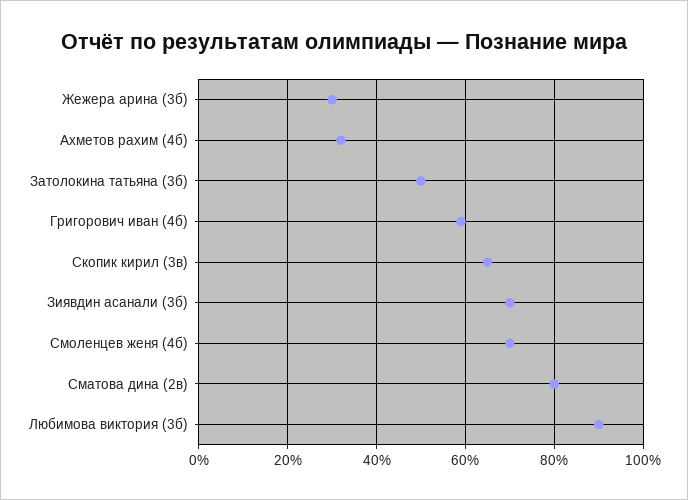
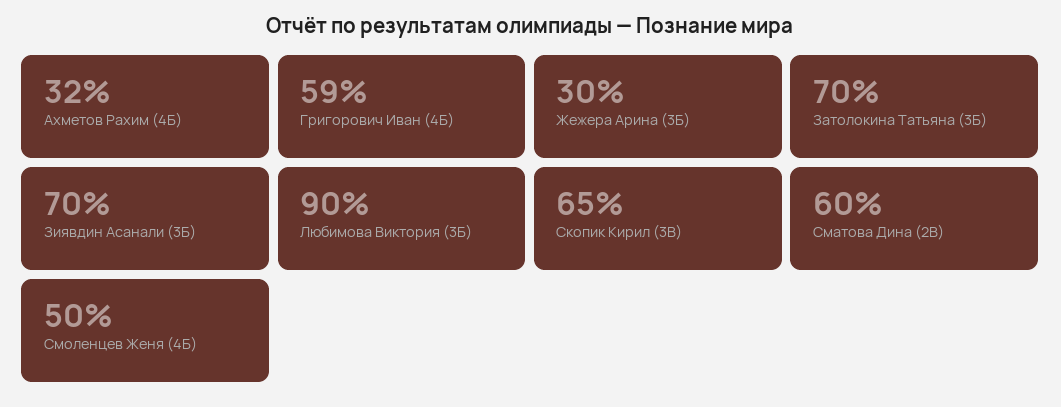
Затолокина татьяна (3б): 50 -> 70
Смоленцев женя (4б): 70 -> 50
Сматова дина (2в): 80 -> 60

